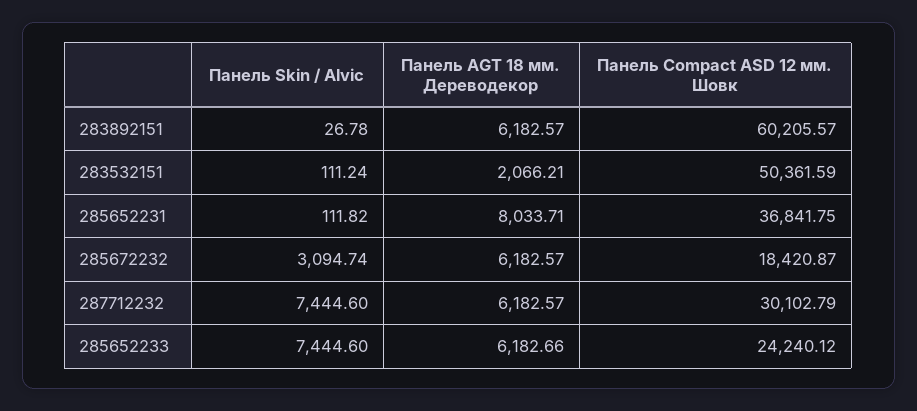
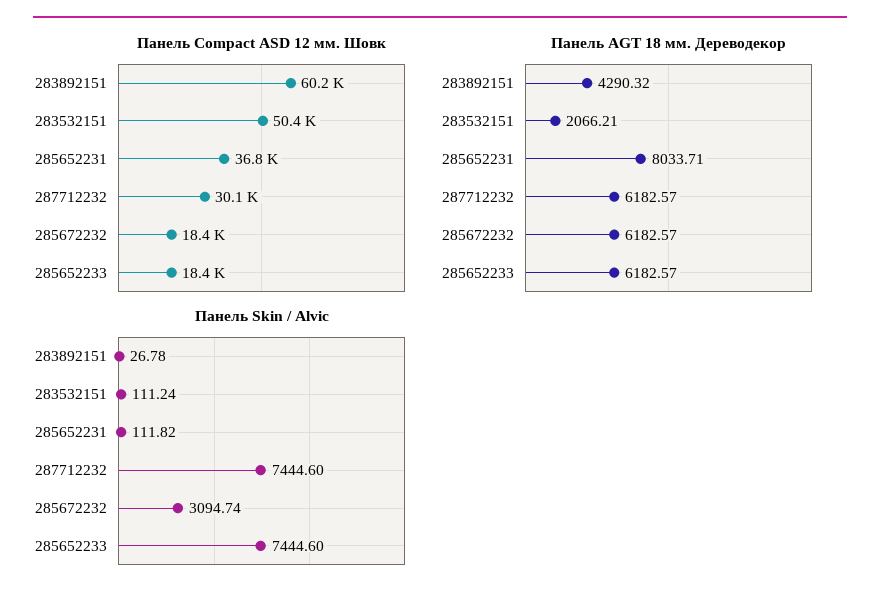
Панель AGT 18 мм. Дереводекор, 283892151: 6182.57 -> 4290.32
Панель AGT 18 мм. Дереводекор, 285652233: 6182.66 -> 6182.57
Панель Сompact ASD 12 мм. Шовк, 285652233: 24240.12 -> 18400

